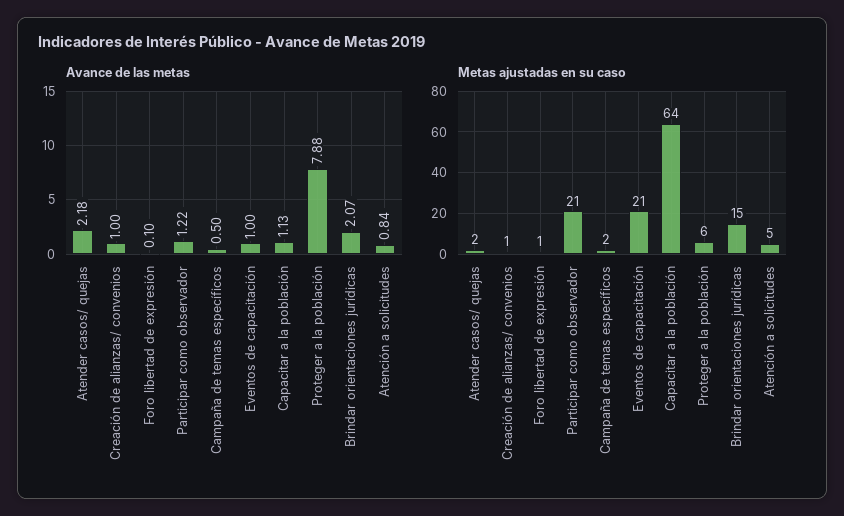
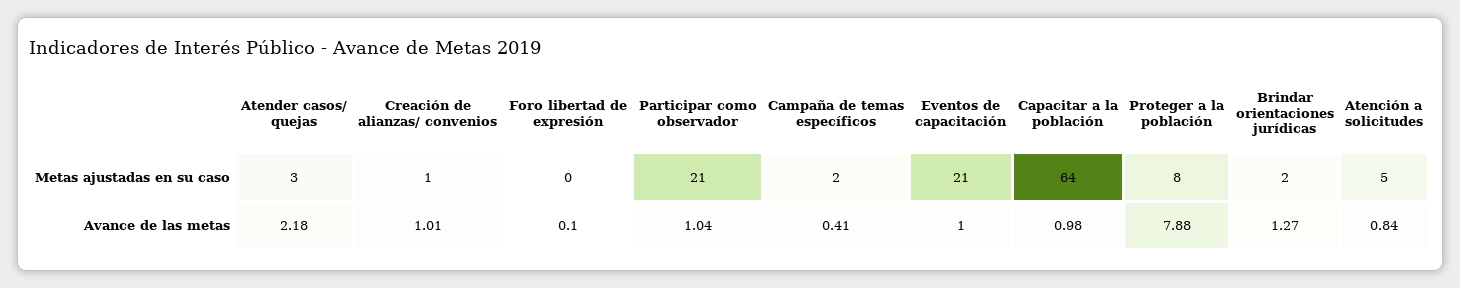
Avance de las metas, Creación de alianzas/ convenios: 1 -> 1.01
Avance de las metas, Participar como observador: 1.22 -> 1.04
Avance de las metas, Campaña de temas específicos: 0.5 -> 0.41
Avance de las metas, Capacitar a la población: 1.13 -> 0.98
Avance de las metas, Brindar orientaciones jurídicas: 2.07 -> 1.27
Metas ajustadas en su caso, Atender casos/ quejas: 2 -> 3
Metas ajustadas en su caso, Foro libertad de expresión: 1 -> 0
Metas ajustadas en su caso, Proteger a la población: 6 -> 8
Metas ajustadas en su caso, Brindar orientaciones jurídicas: 15 -> 2

